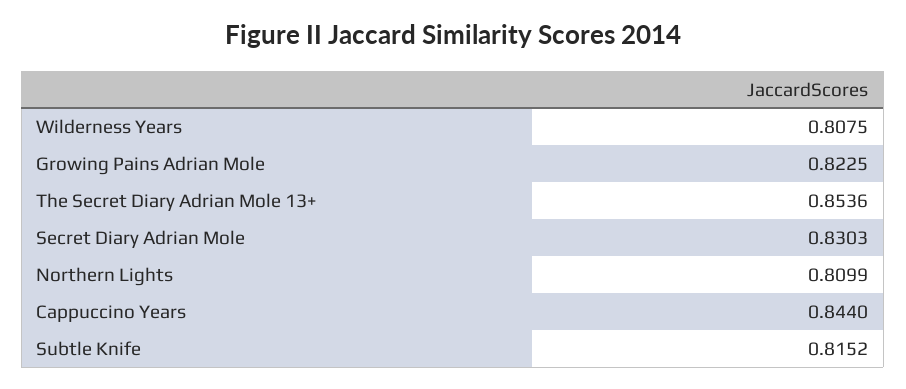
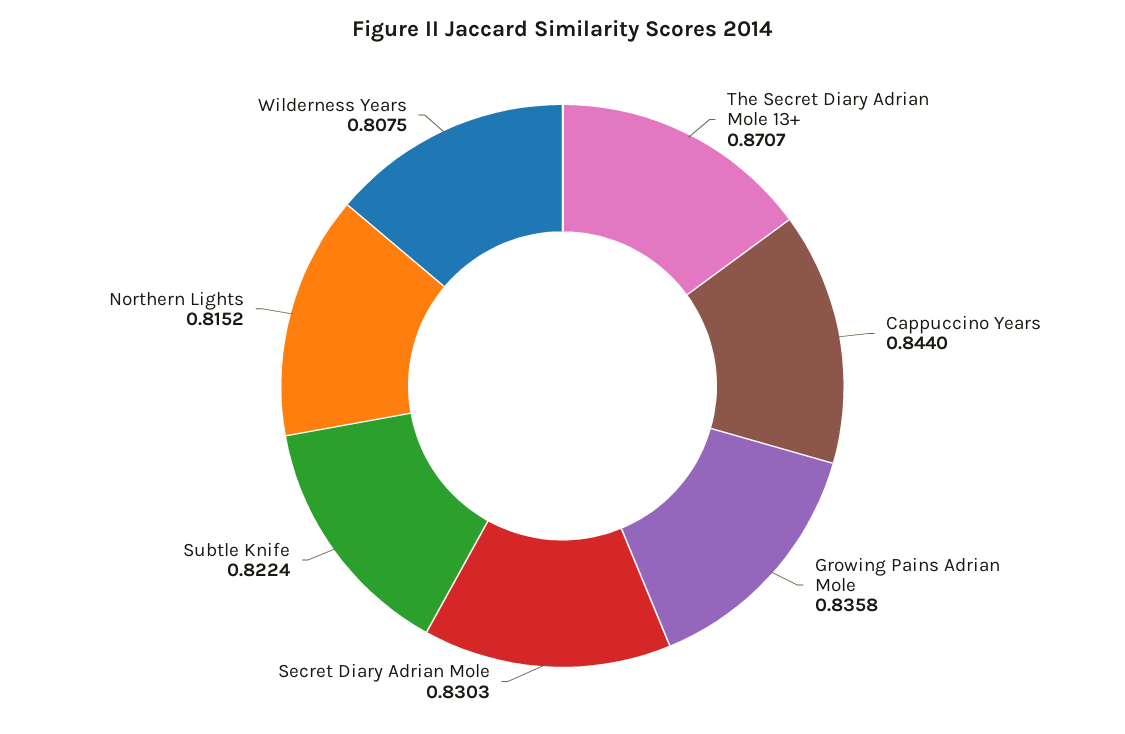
Growing Pains Adrian Mole: 0.8225 -> 0.8358
The Secret Diary Adrian Mole 13+: 0.8536 -> 0.8707
Northern Lights: 0.8099 -> 0.8152
Subtle Knife: 0.8152 -> 0.8224

